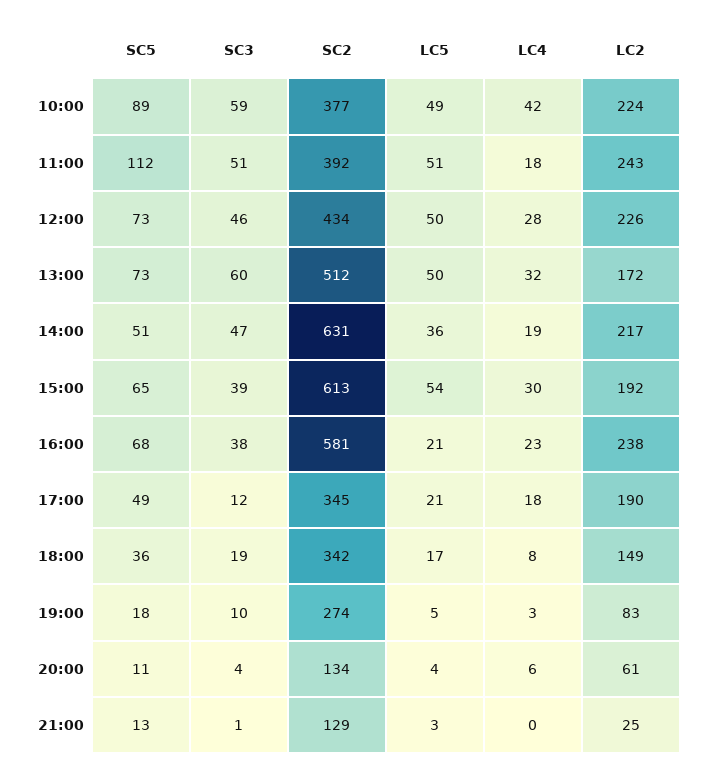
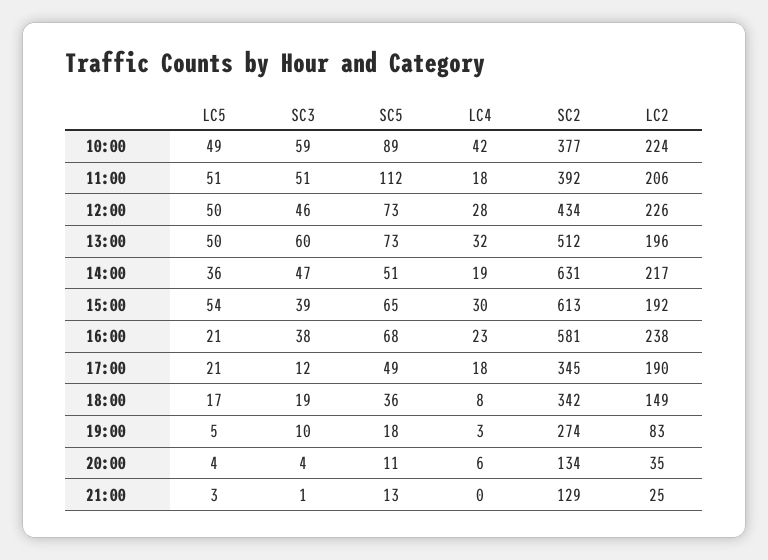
LC2, 11:00: 243 -> 206
LC2, 13:00: 172 -> 196
LC2, 20:00: 61 -> 35

